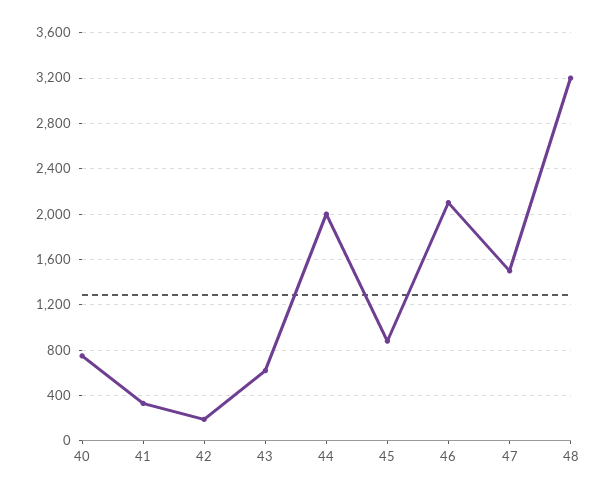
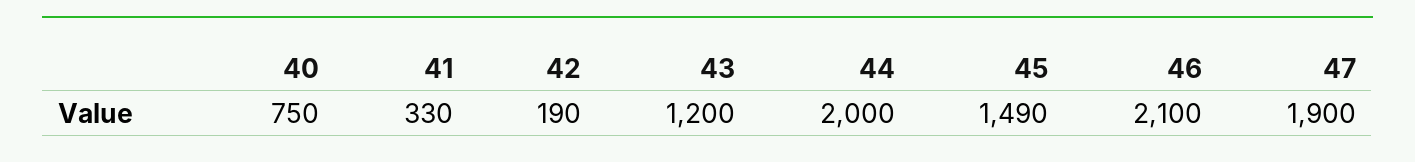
43: 600 -> 1200
45: 900 -> 1490
47: 1500 -> 1900
48: 3200 -> none

